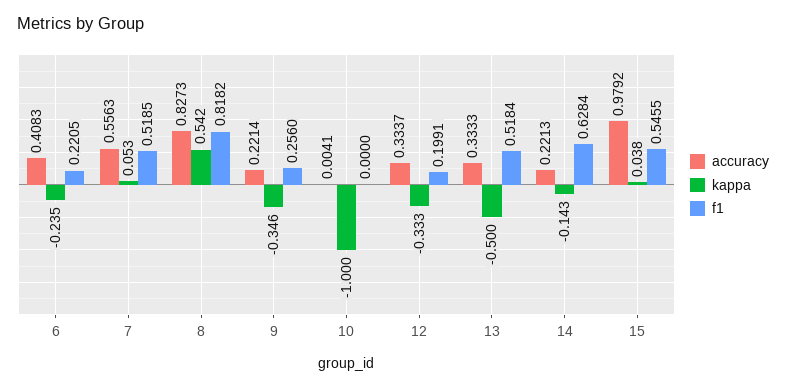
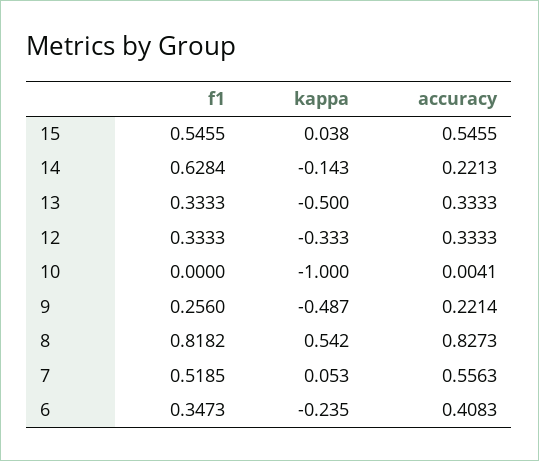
f1, 6: 0.2205 -> 0.3473
kappa, 9: -0.346 -> -0.487
accuracy, 12: 0.3337 -> 0.3333
f1, 12: 0.1991 -> 0.3333
f1, 13: 0.5184 -> 0.3333
accuracy, 15: 0.9792 -> 0.5455

